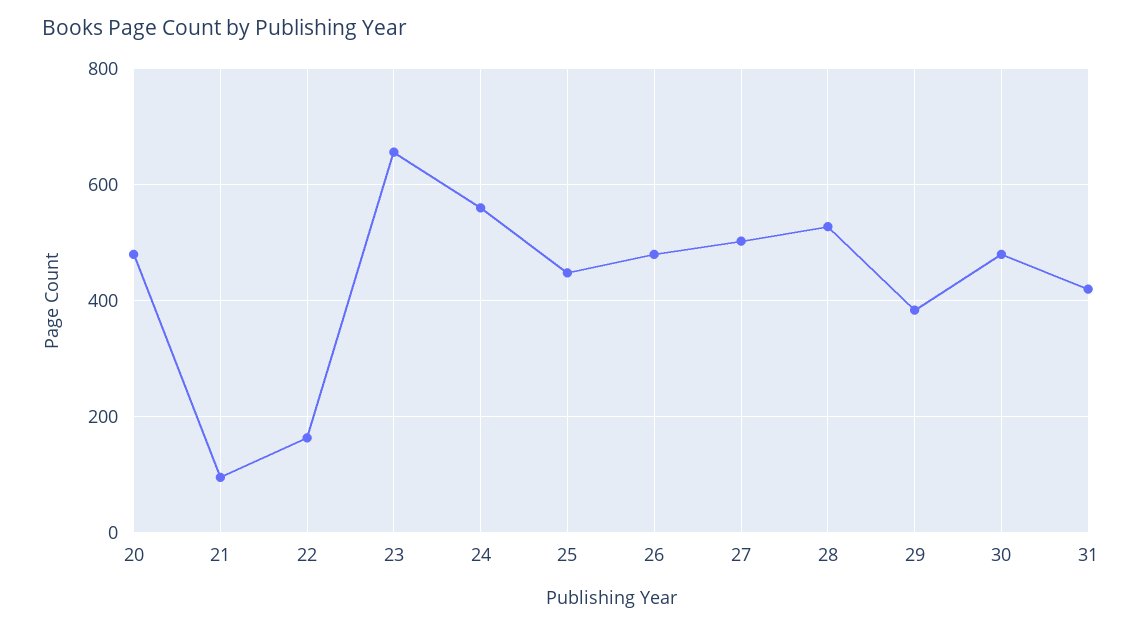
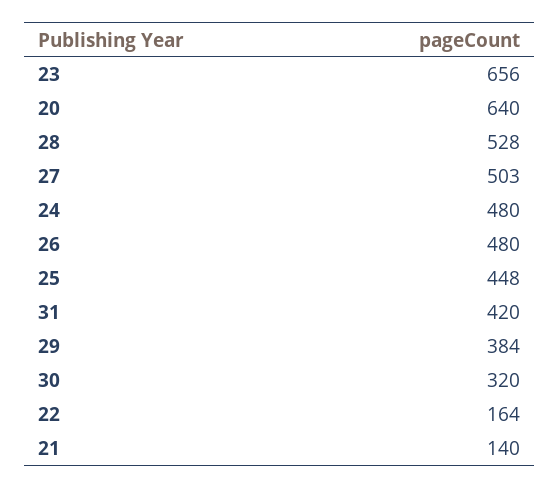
20: 480 -> 640
21: 100 -> 140
24: 560 -> 480
30: 480 -> 320

